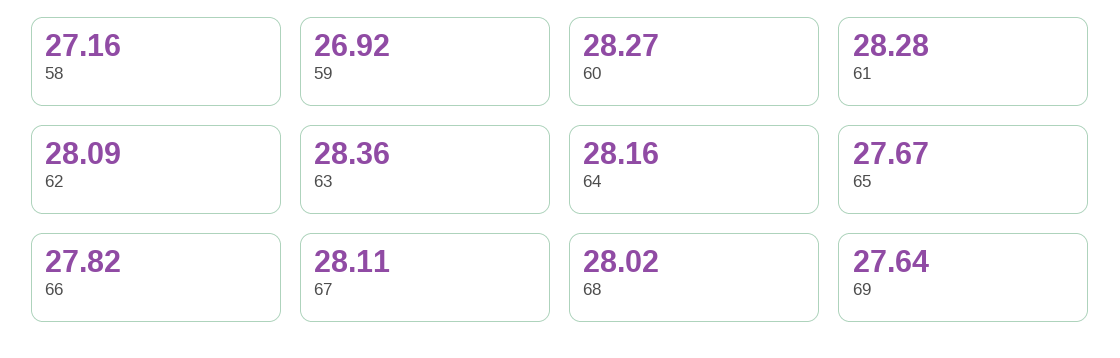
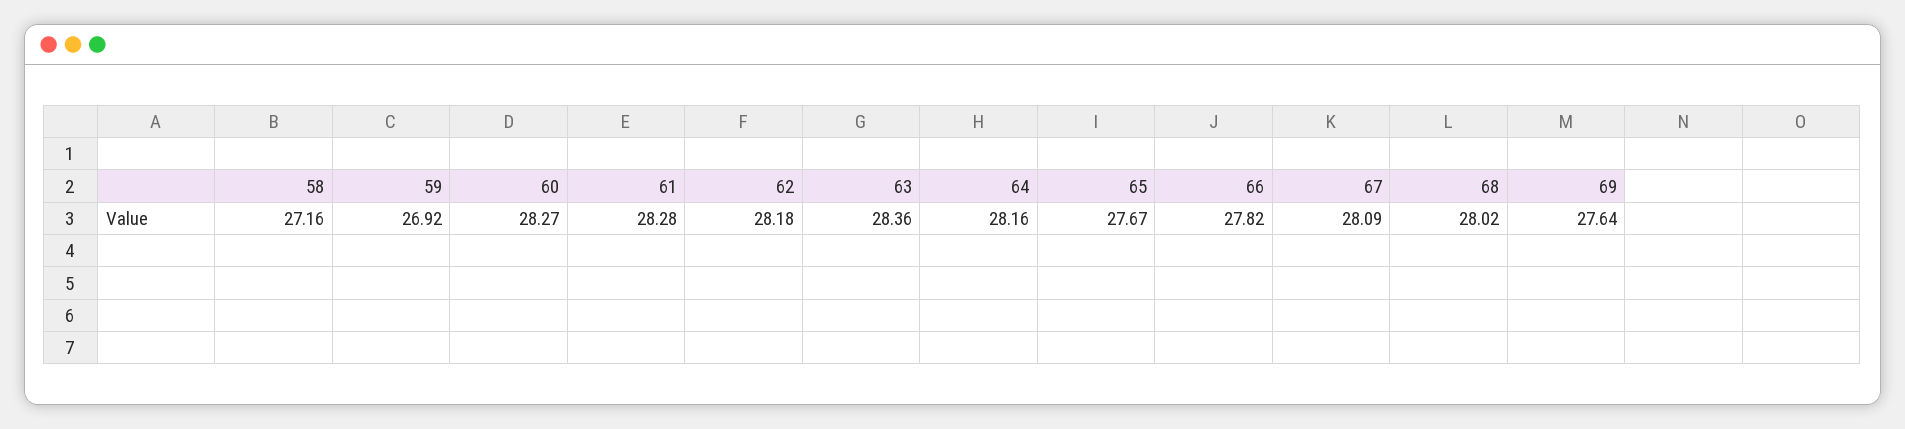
62: 28.09 -> 28.18
67: 28.11 -> 28.09

